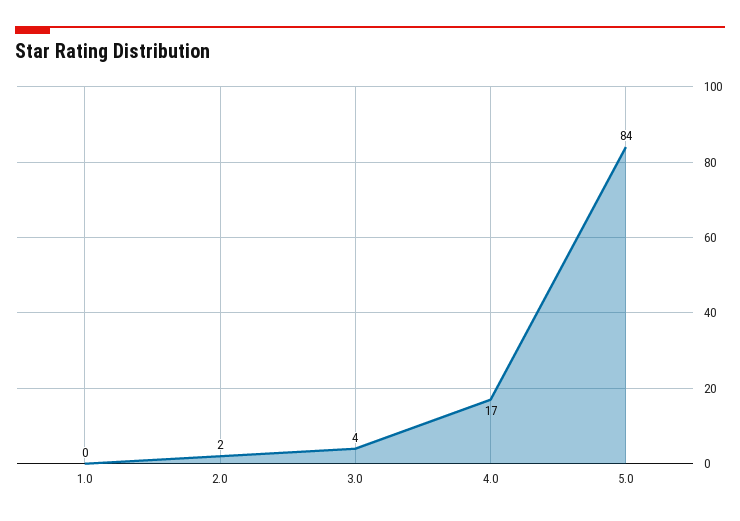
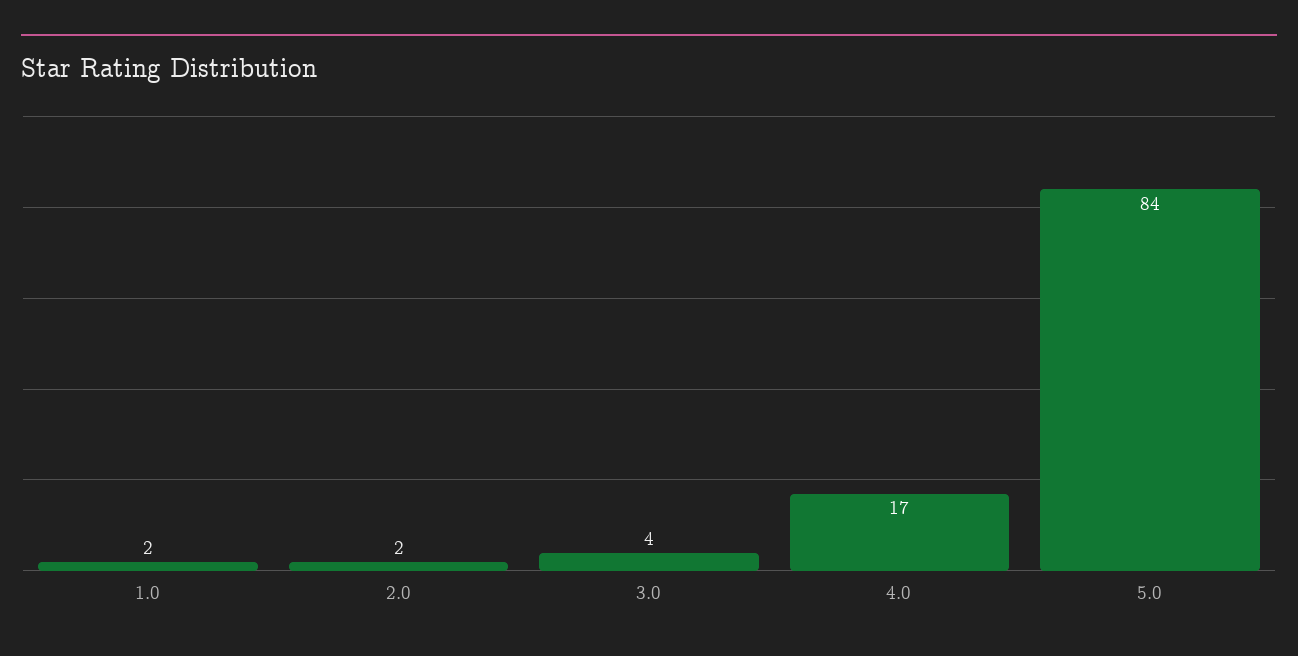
1.0: 0 -> 2

